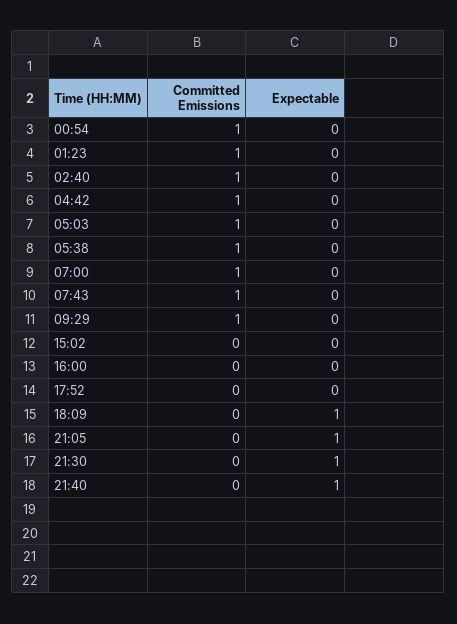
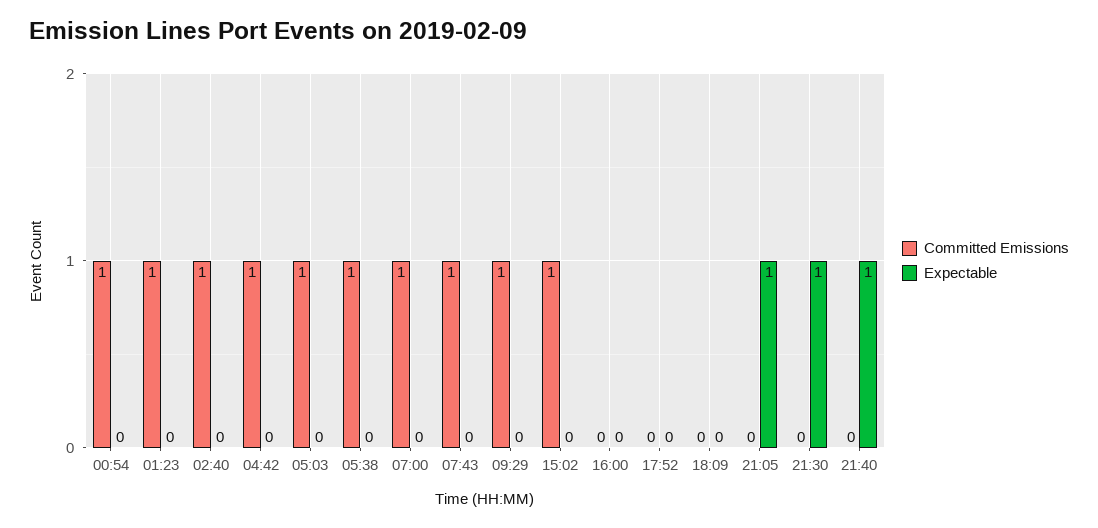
Committed Emissions, 15:02: 0 -> 1
Expectable, 18:09: 1 -> 0

